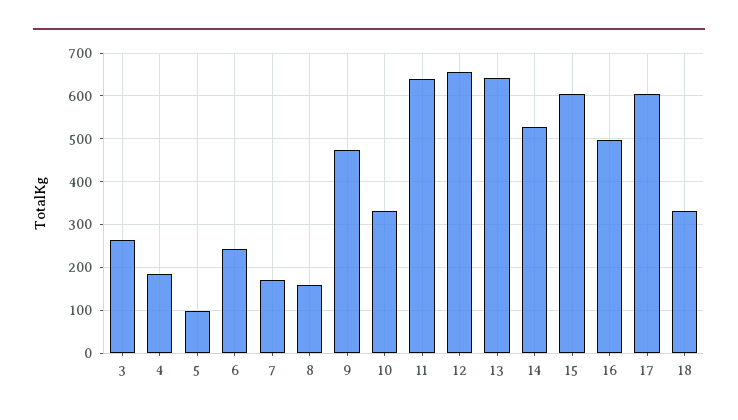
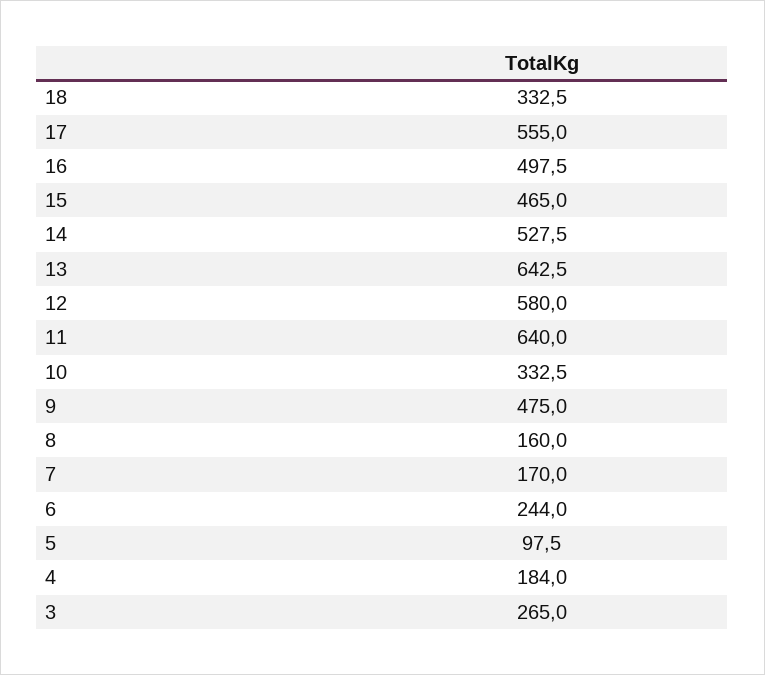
12: 660 -> 580
15: 600 -> 465
17: 600 -> 555

